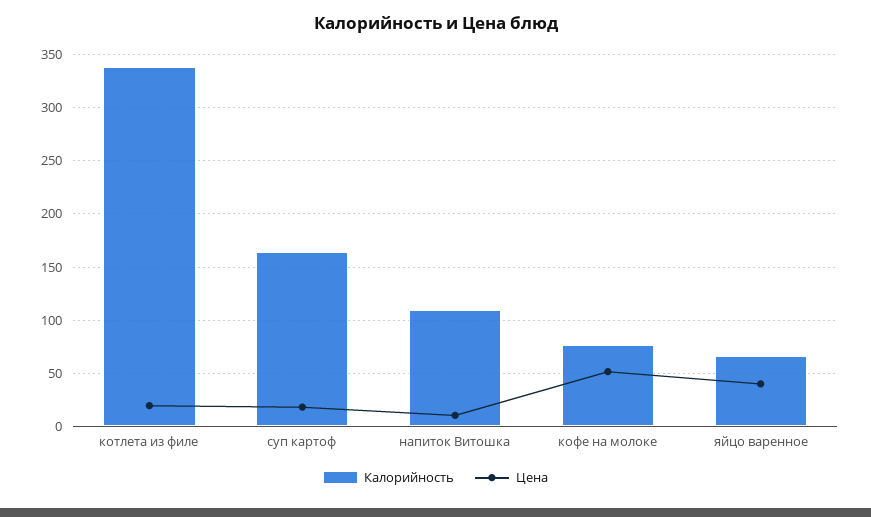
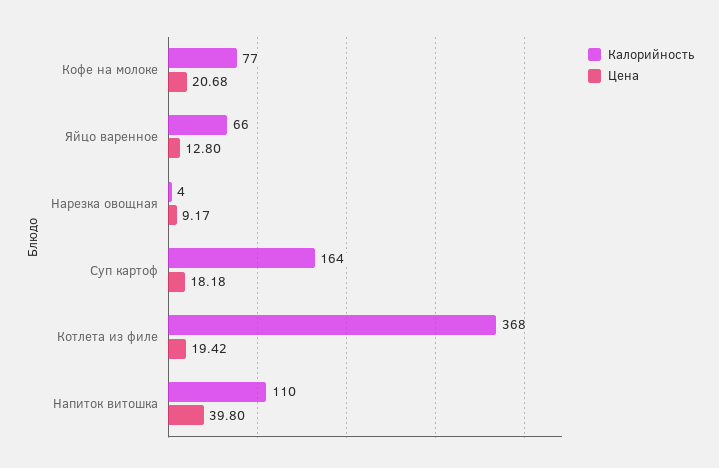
Калорийность, котлета из филе: 340 -> 368
Цена, напиток Витошка: 10 -> 39.8
Цена, кофе на молоке: 50 -> 20.68
Цена, яйцо варенное: 40 -> 12.8
Калорийность, Нарезка овощная: none -> 4
Цена, Нарезка овощная: none -> 9.17

